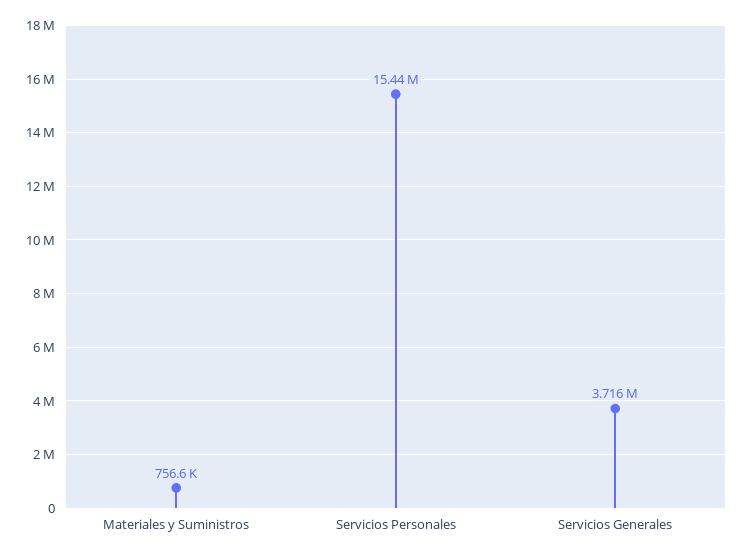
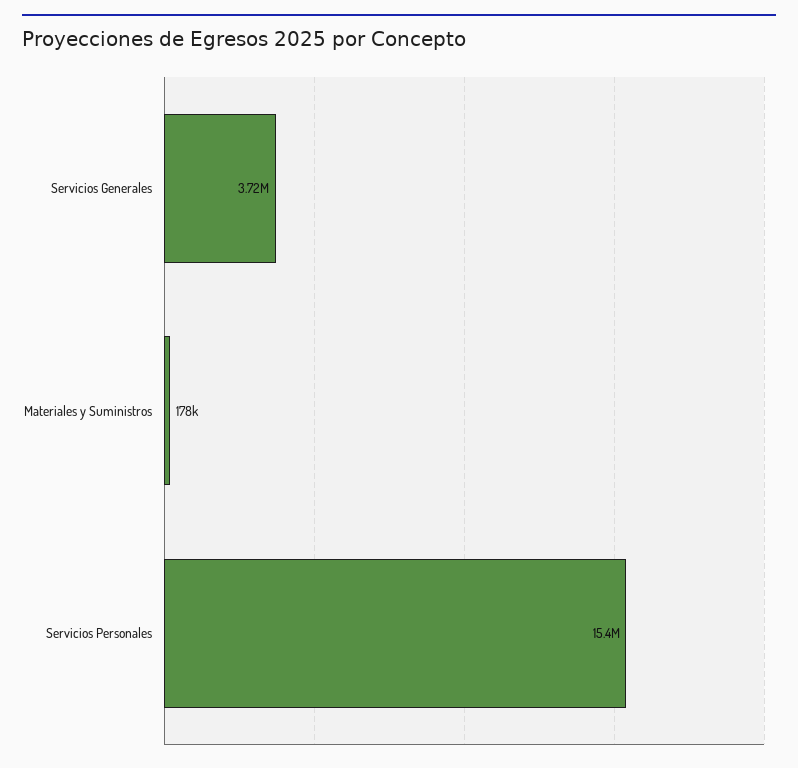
Materiales y Suministros: 756600 -> 178000

